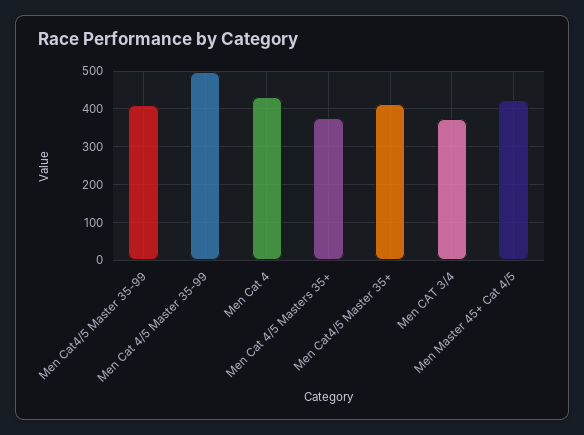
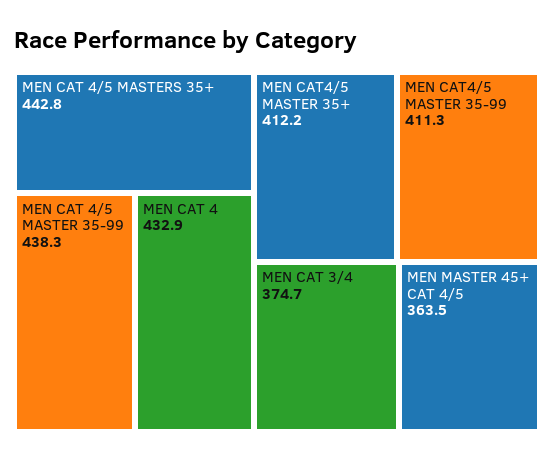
Men Cat 4/5 Master 35-99: 500 -> 438.3
Men Cat 4/5 Masters 35+: 380 -> 442.8
Men Master 45+ Cat 4/5: 420 -> 363.5

